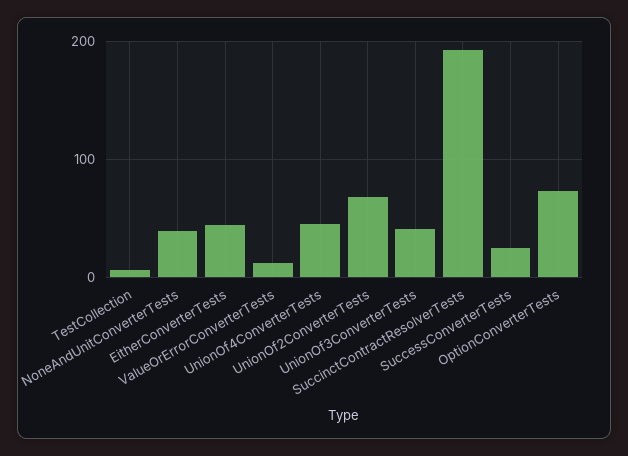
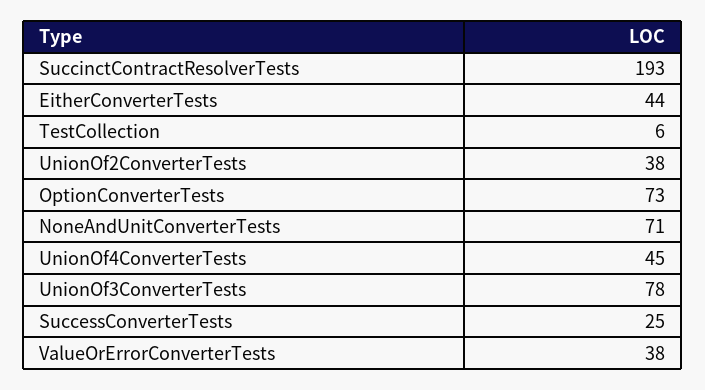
NoneAndUnitConverterTests: 40 -> 71
ValueOrErrorConverterTests: 10 -> 38
UnionOf2ConverterTests: 70 -> 38
UnionOf3ConverterTests: 40 -> 78

